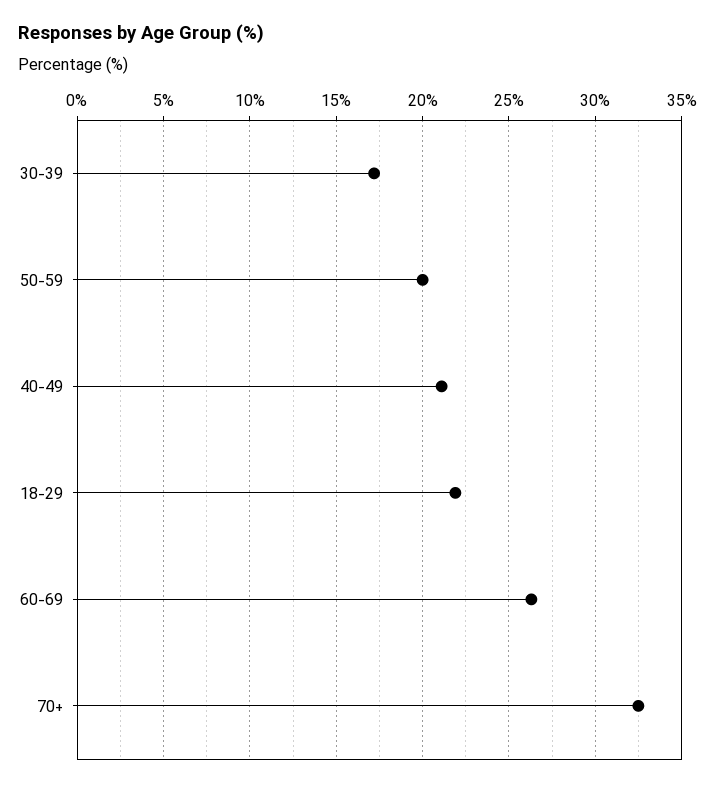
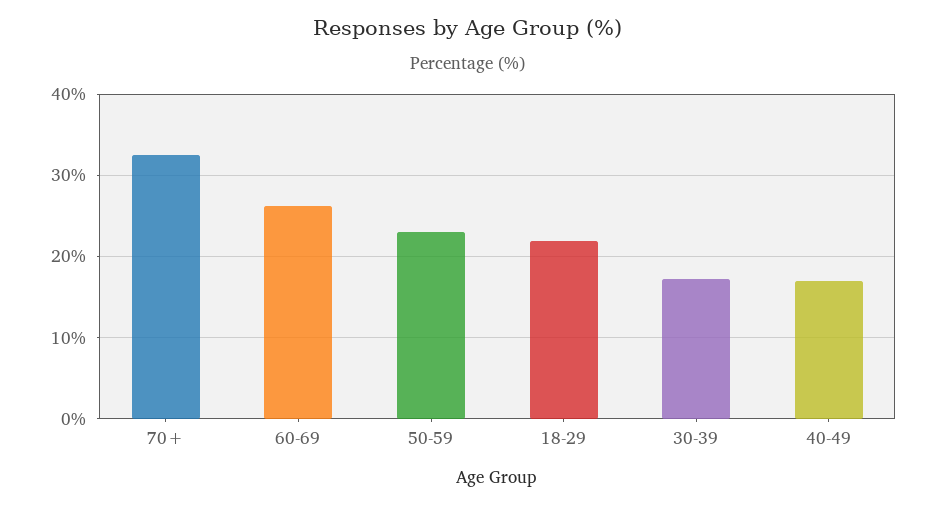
50-59: 20 -> 23
40-49: 21 -> 17

